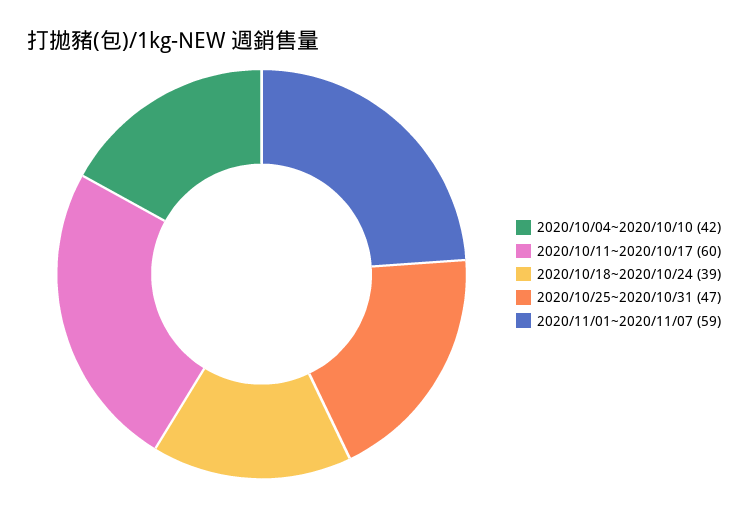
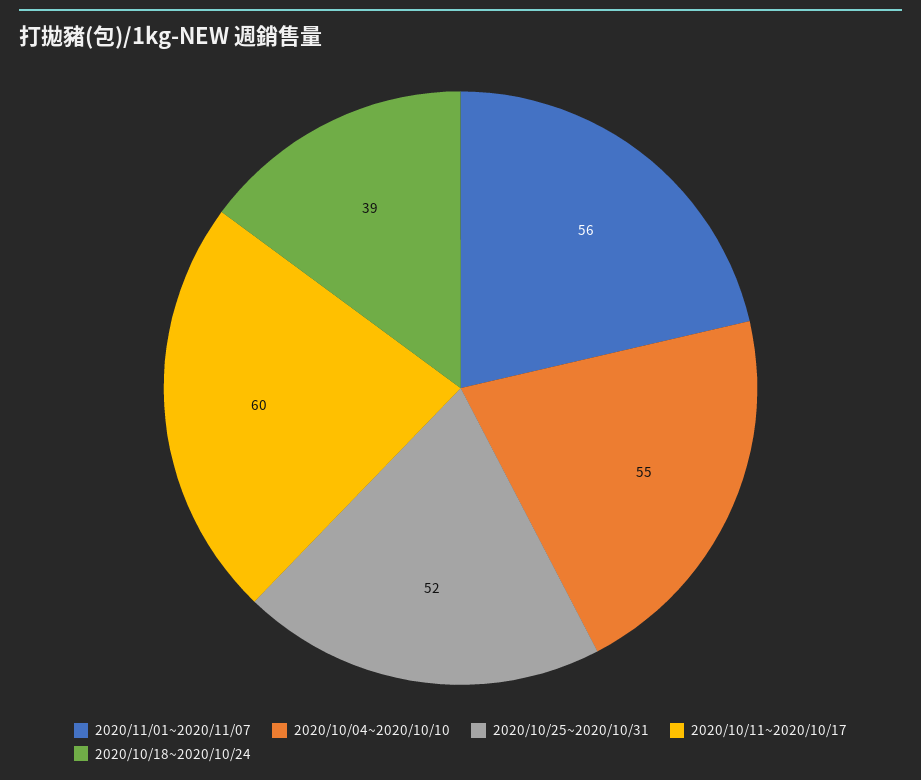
2020/10/04~2020/10/10: 42 -> 55
2020/10/25~2020/10/31: 47 -> 52
2020/11/01~2020/11/07: 59 -> 56

